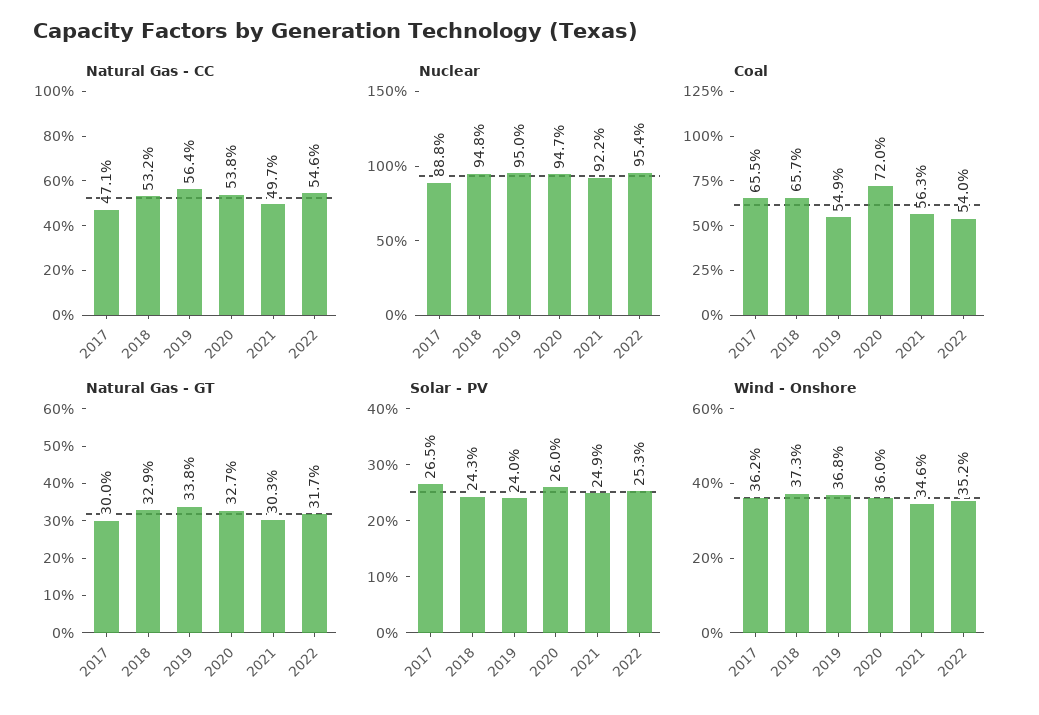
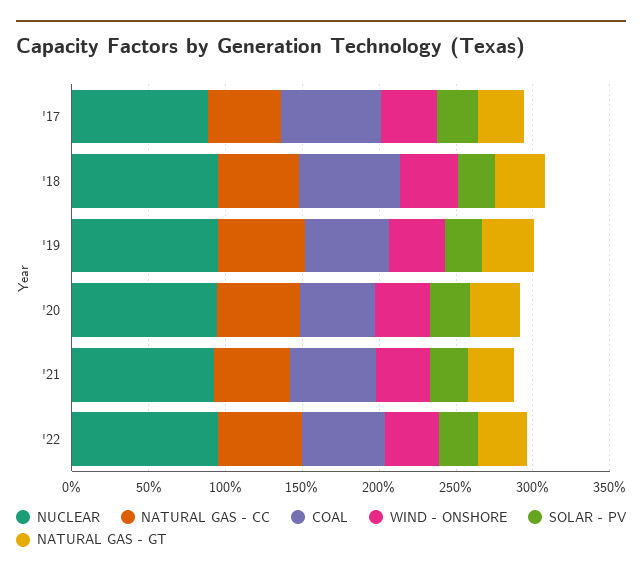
Coal, 2020: 72 -> 50

